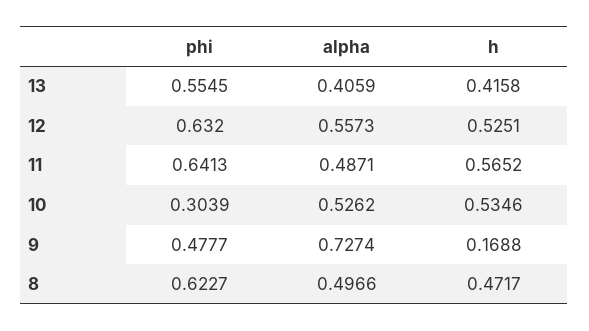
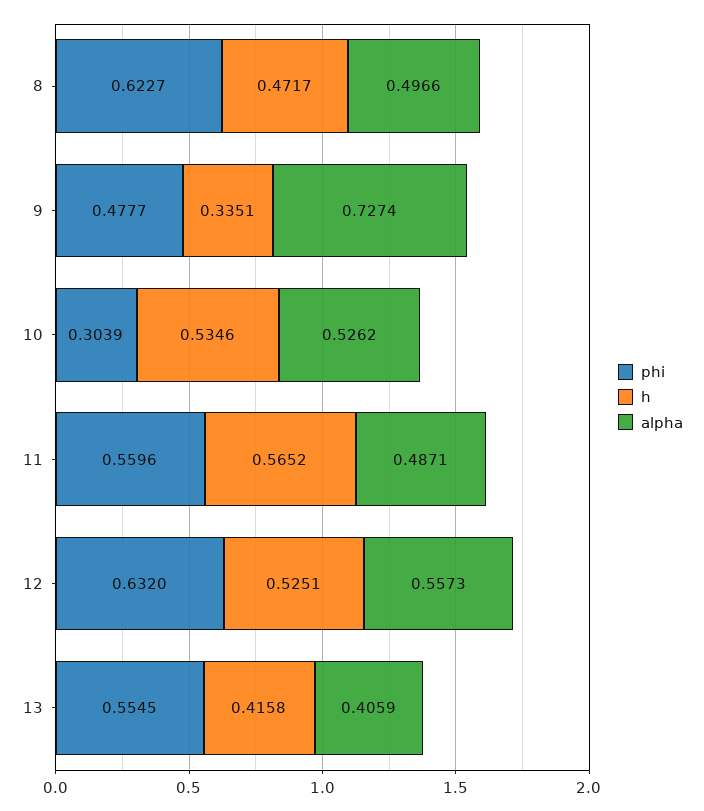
phi, 11: 0.6413 -> 0.5596
h, 9: 0.1688 -> 0.3351

